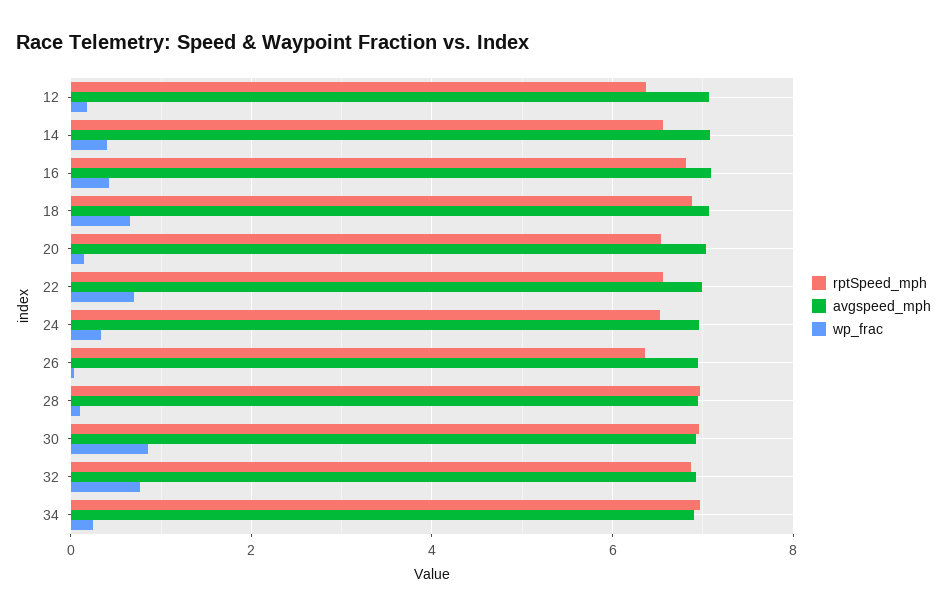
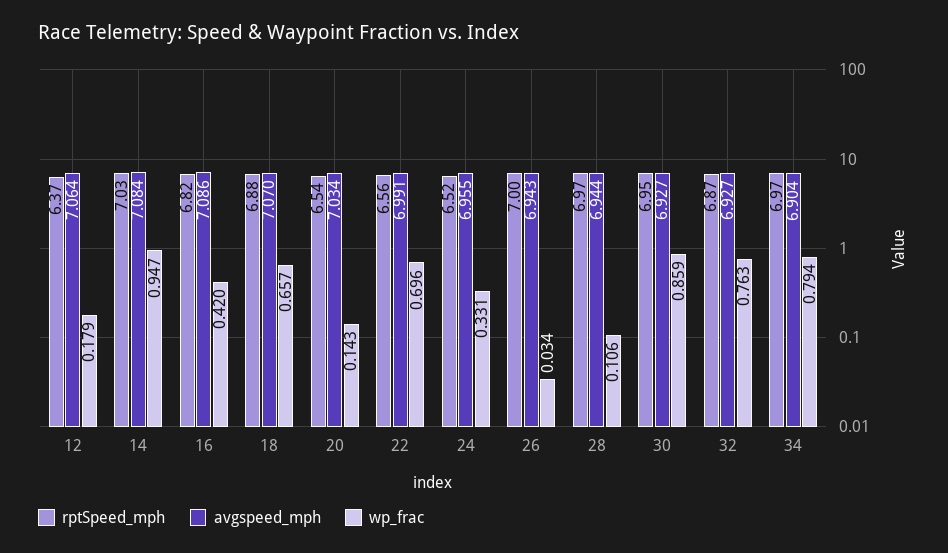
rptSpeed_mph, 14: 6.6 -> 7.03
wp_frac, 14: 0.4 -> 0.947
rptSpeed_mph, 26: 6.4 -> 7
wp_frac, 34: 0.2 -> 0.794

